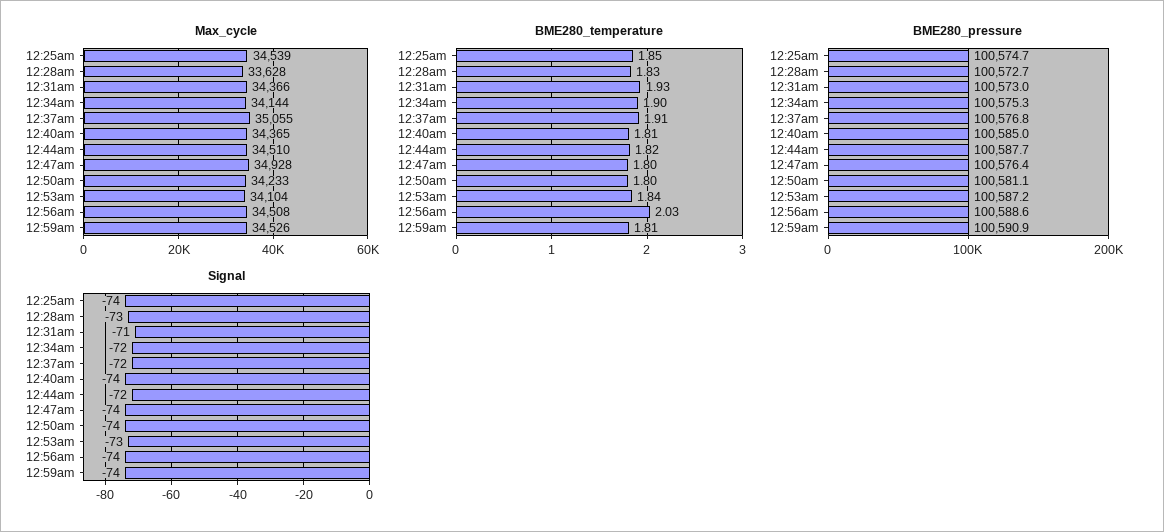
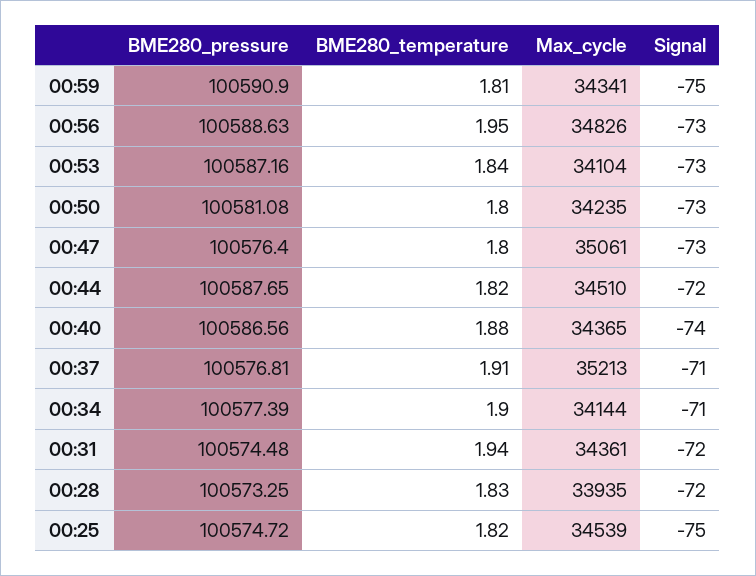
Max_cycle, 12:28am: 33628 -> 33935
Max_cycle, 12:31am: 34366 -> 34361
Max_cycle, 12:37am: 35055 -> 35213
Max_cycle, 12:47am: 34928 -> 35061
Max_cycle, 12:50am: 34233 -> 34235
Max_cycle, 12:56am: 34508 -> 34826
Max_cycle, 12:59am: 34526 -> 34341
BME280_temperature, 12:25am: 1.85 -> 1.82
BME280_temperature, 12:31am: 1.93 -> 1.94
BME280_temperature, 12:40am: 1.81 -> 1.88
BME280_temperature, 12:56am: 2.03 -> 1.95
BME280_pressure, 12:28am: 100572.7 -> 100573.25
BME280_pressure, 12:31am: 100573 -> 100574.48
BME280_pressure, 12:34am: 100575.3 -> 100577.39
BME280_pressure, 12:40am: 100585 -> 100586.56
Signal, 12:25am: -74 -> -75
Signal, 12:28am: -73 -> -72
Signal, 12:31am: -71 -> -72
Signal, 12:34am: -72 -> -71
Signal, 12:37am: -72 -> -71
Signal, 12:47am: -74 -> -73
Signal, 12:50am: -74 -> -73
Signal, 12:56am: -74 -> -73
Signal, 12:59am: -74 -> -75

